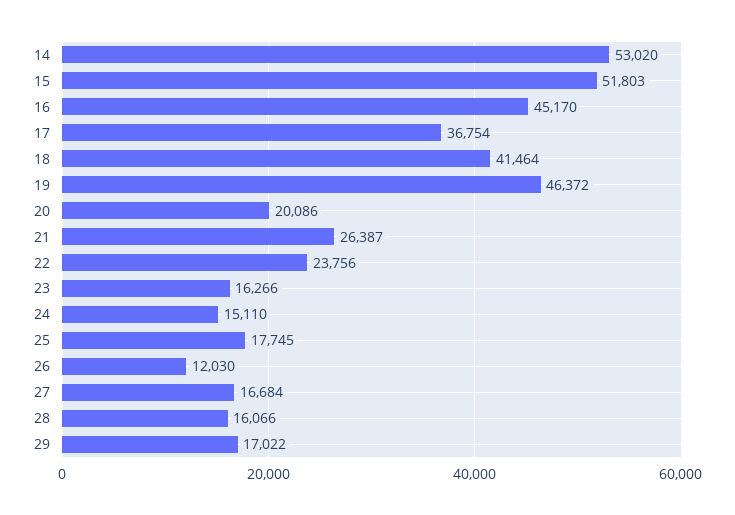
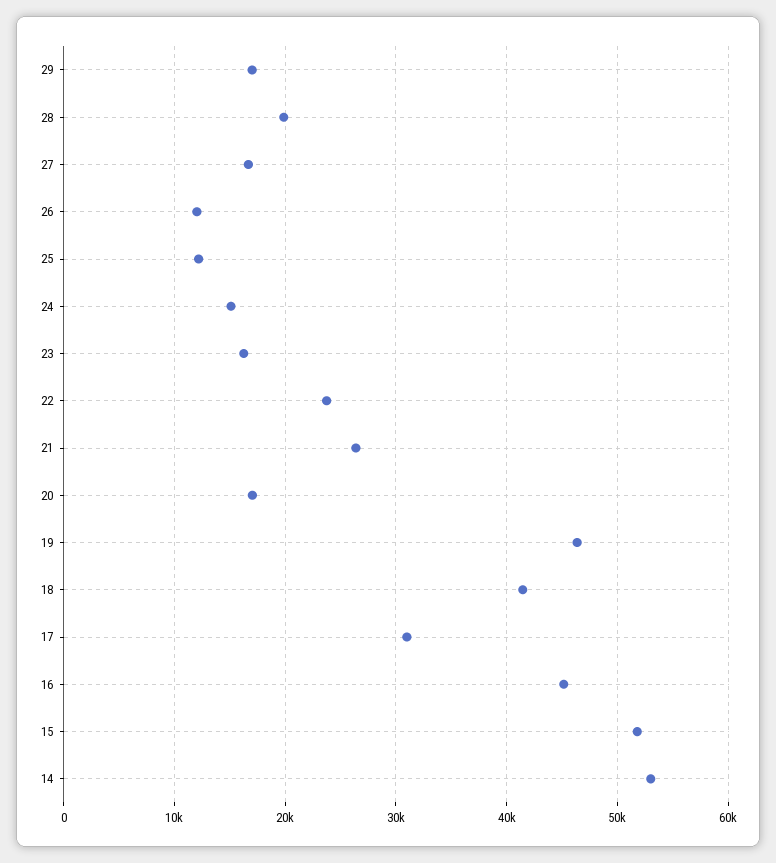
17: 36754 -> 31000
20: 20086 -> 17000
25: 17745 -> 12000
28: 16066 -> 20000

